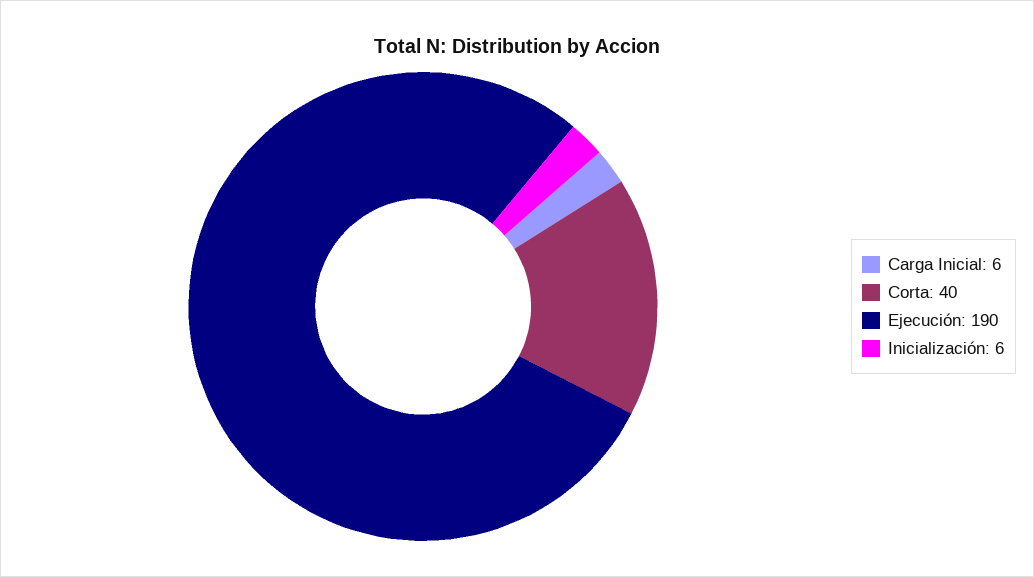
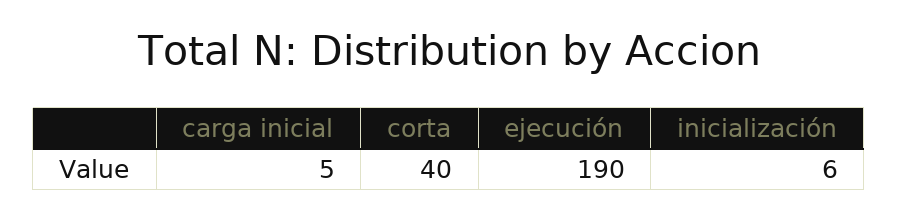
Carga Inicial: 6 -> 5

